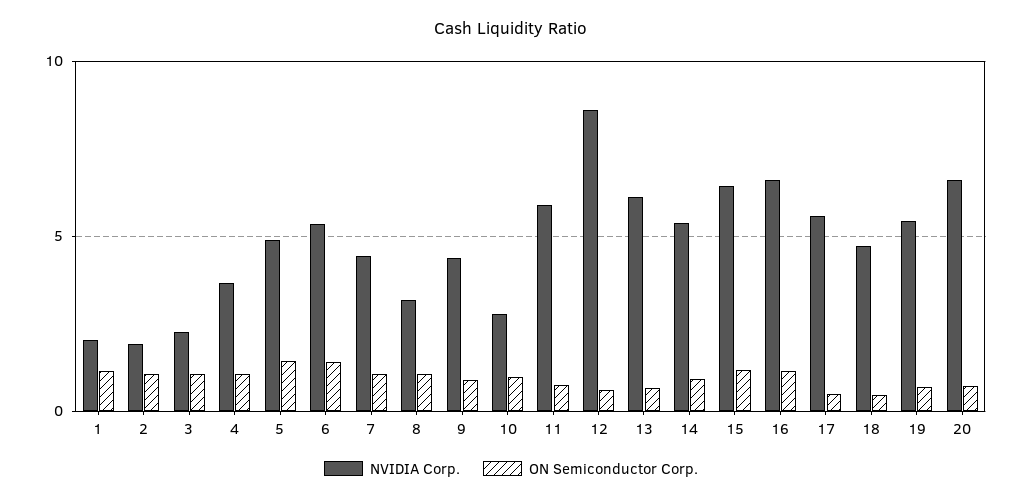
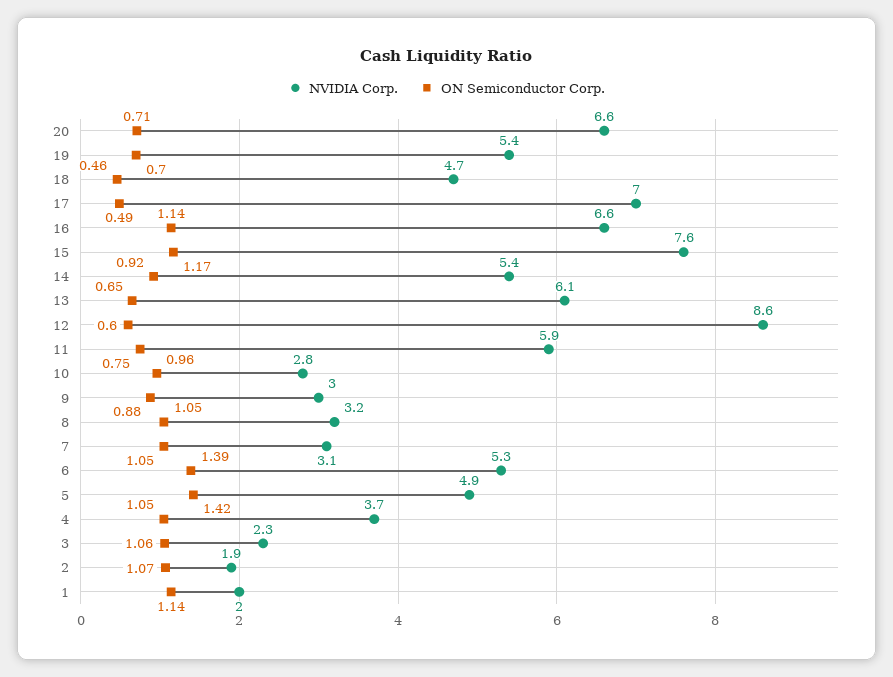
NVIDIA Corp., 7: 4.5 -> 3.1
NVIDIA Corp., 9: 4.5 -> 3
NVIDIA Corp., 15: 6.5 -> 7.6
NVIDIA Corp., 17: 5.5 -> 7

